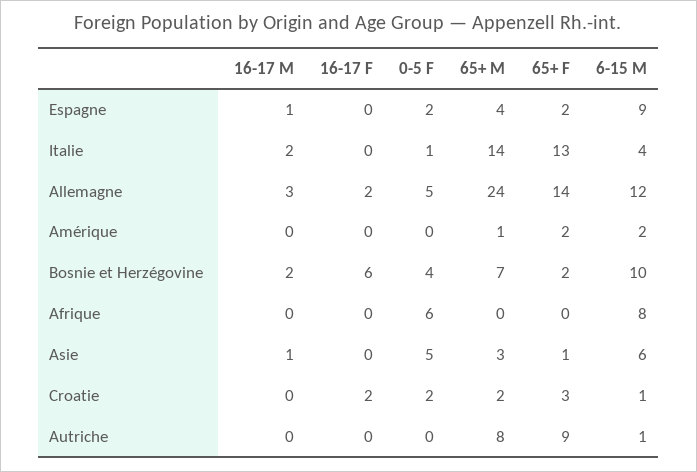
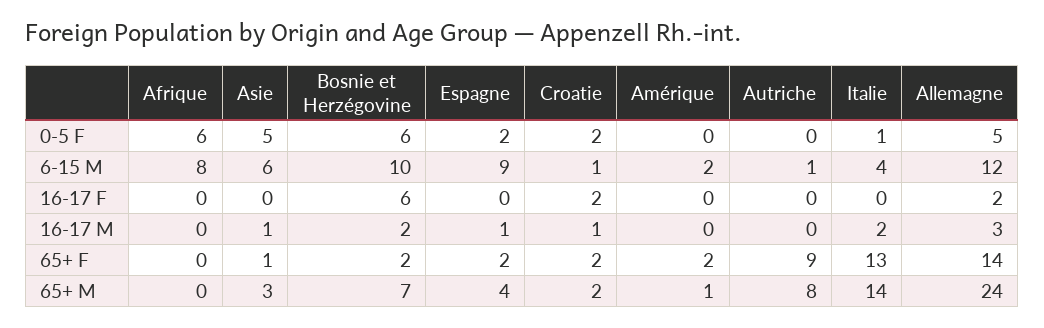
0-5 F, Bosnie et Herzégovine: 4 -> 6
16-17 M, Croatie: 0 -> 1
65+ F, Croatie: 3 -> 2

